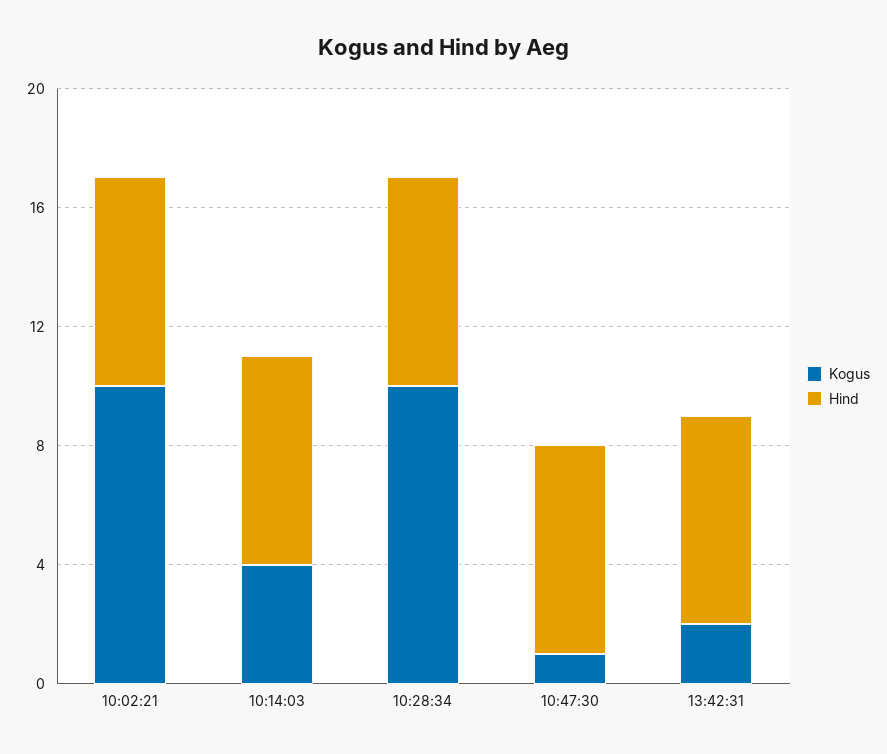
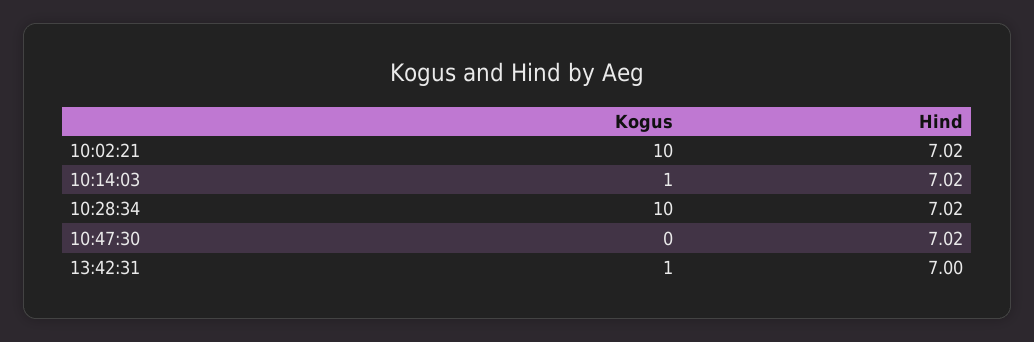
Kogus, 10:14:03: 4 -> 1
Kogus, 10:47:30: 1 -> 0
Kogus, 13:42:31: 2 -> 1

